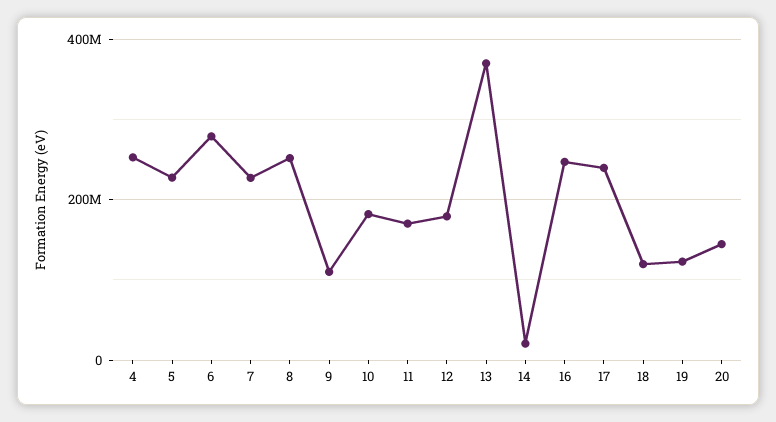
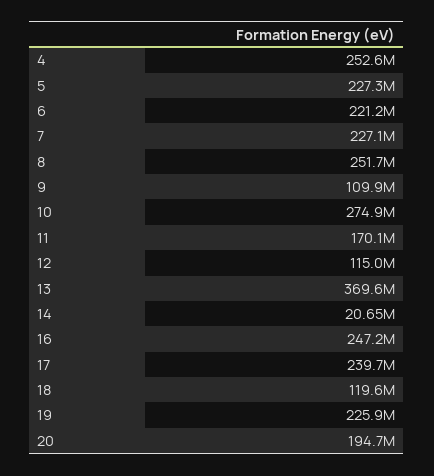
6: 280000000 -> 221200000
10: 180000000 -> 274900000
12: 180000000 -> 115000000
19: 120000000 -> 225900000
20: 140000000 -> 194700000

